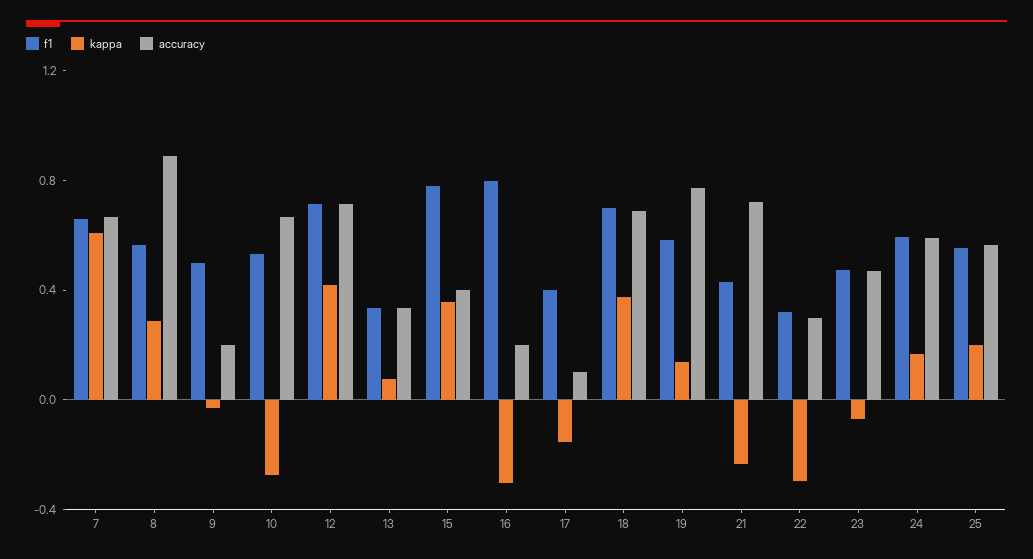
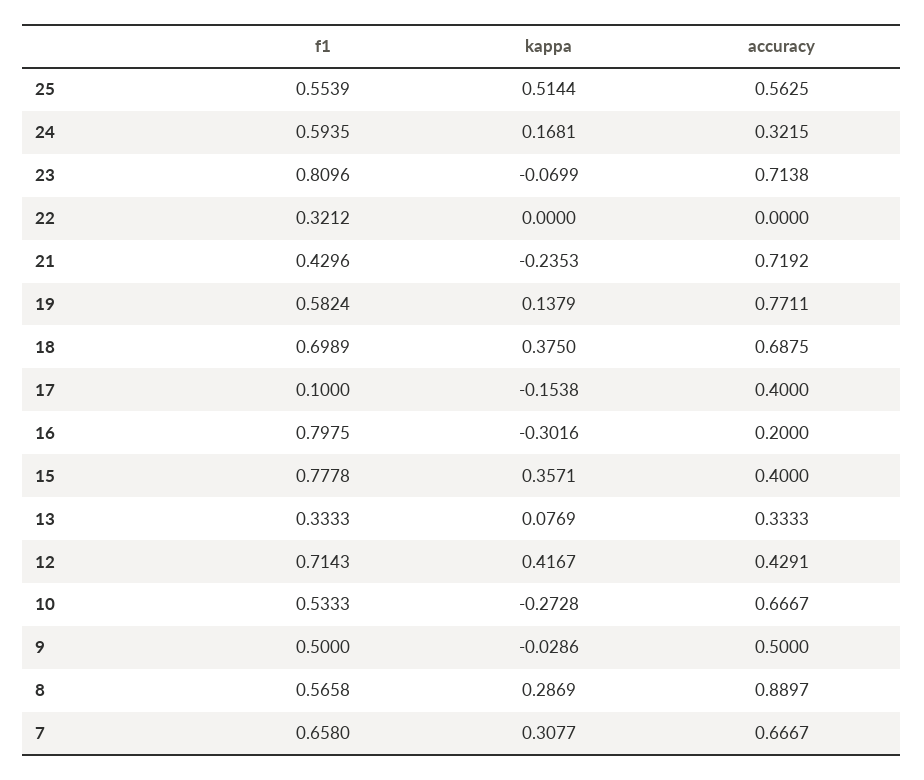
kappa, 7: 0.6 -> 0.3077
accuracy, 9: 0.2 -> 0.5
accuracy, 12: 0.7 -> 0.4291
f1, 17: 0.4 -> 0.1
accuracy, 17: 0.1 -> 0.4
kappa, 22: -0.3 -> 0
accuracy, 22: 0.3 -> 0
f1, 23: 0.5 -> 0.8096
accuracy, 23: 0.5 -> 0.7138
accuracy, 24: 0.6 -> 0.3215
kappa, 25: 0.2 -> 0.5144

